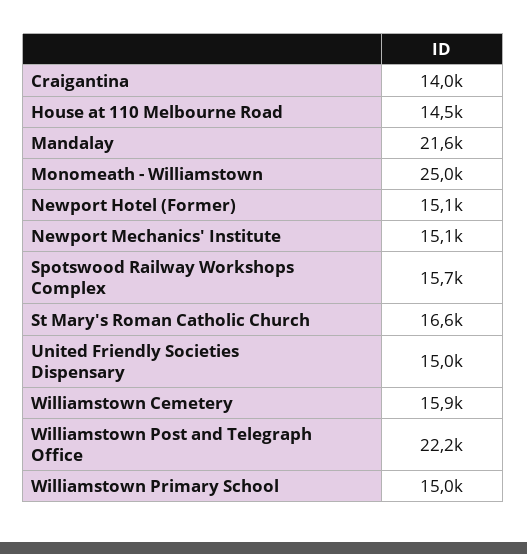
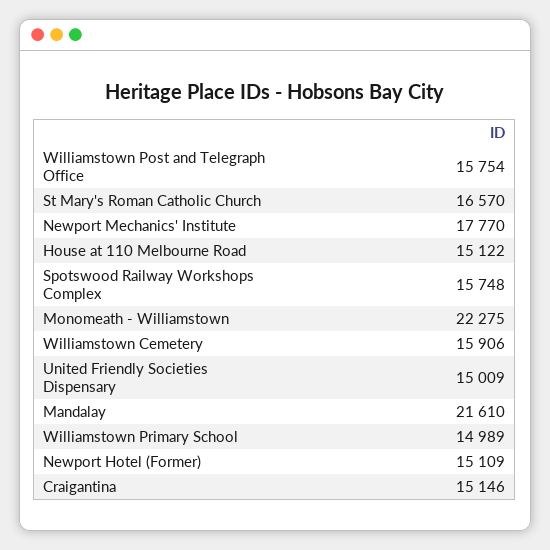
Craigantina: 14000 -> 15146
House at 110 Melbourne Road: 14500 -> 15122
Monomeath - Williamstown: 25000 -> 22275
Newport Mechanics' Institute: 15100 -> 17770
Williamstown Post and Telegraph Office: 22200 -> 15754

